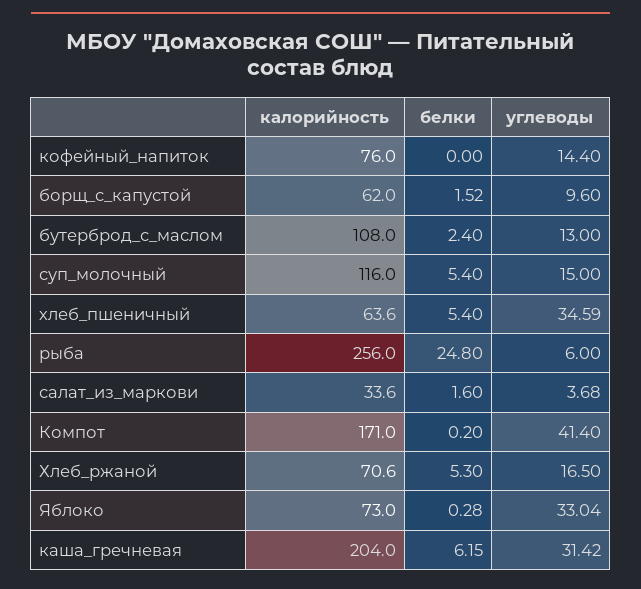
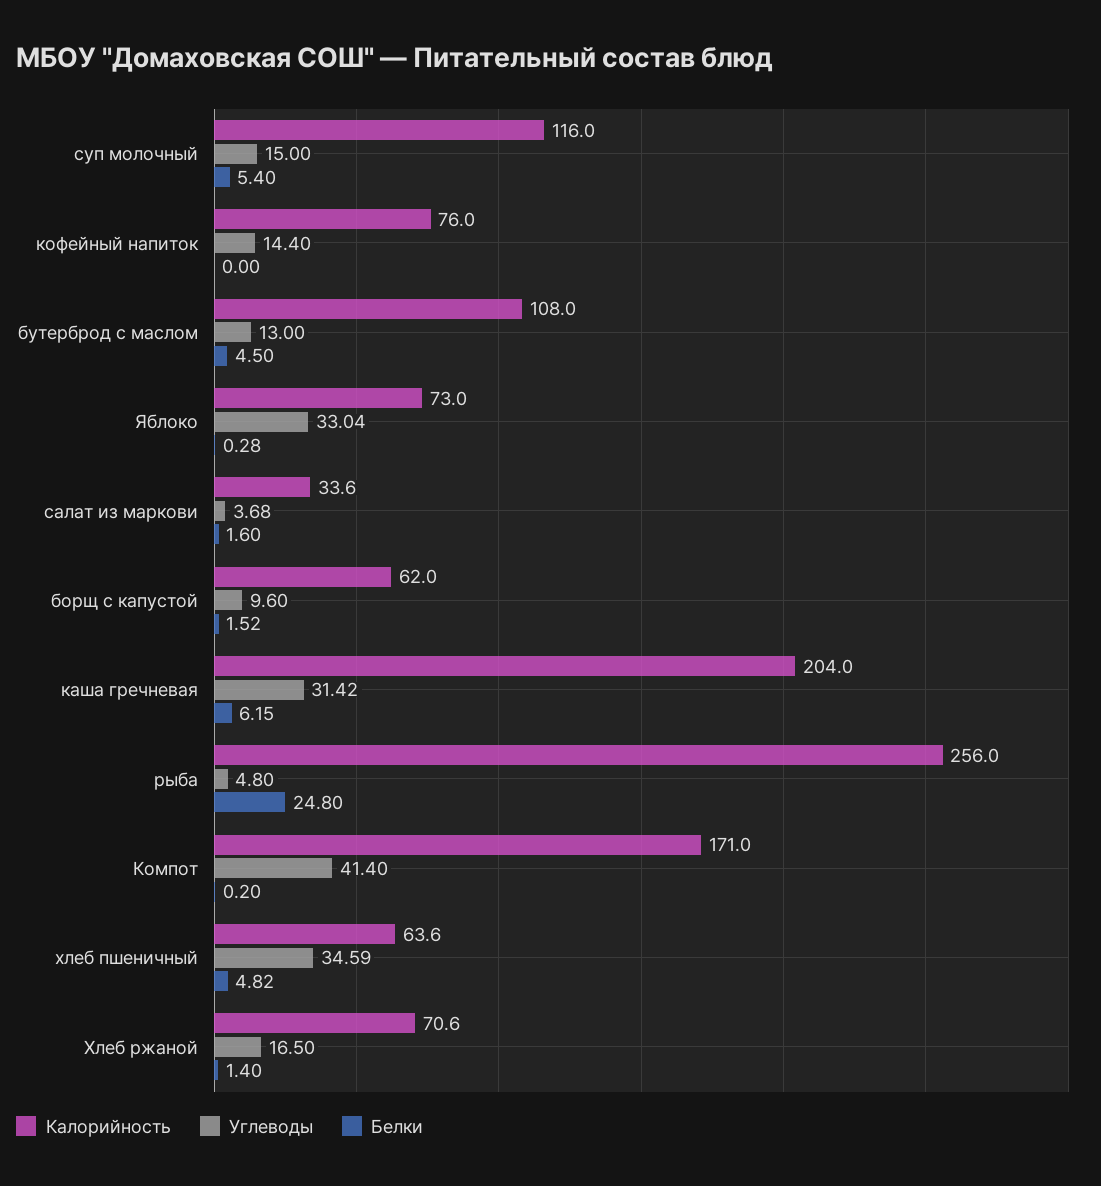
белки, бутерброд_с_маслом: 2.4 -> 4.5
белки, хлеб_пшеничный: 5.4 -> 4.82
углеводы, рыба: 6 -> 4.8
белки, Хлеб_ржаной: 5.3 -> 1.4

